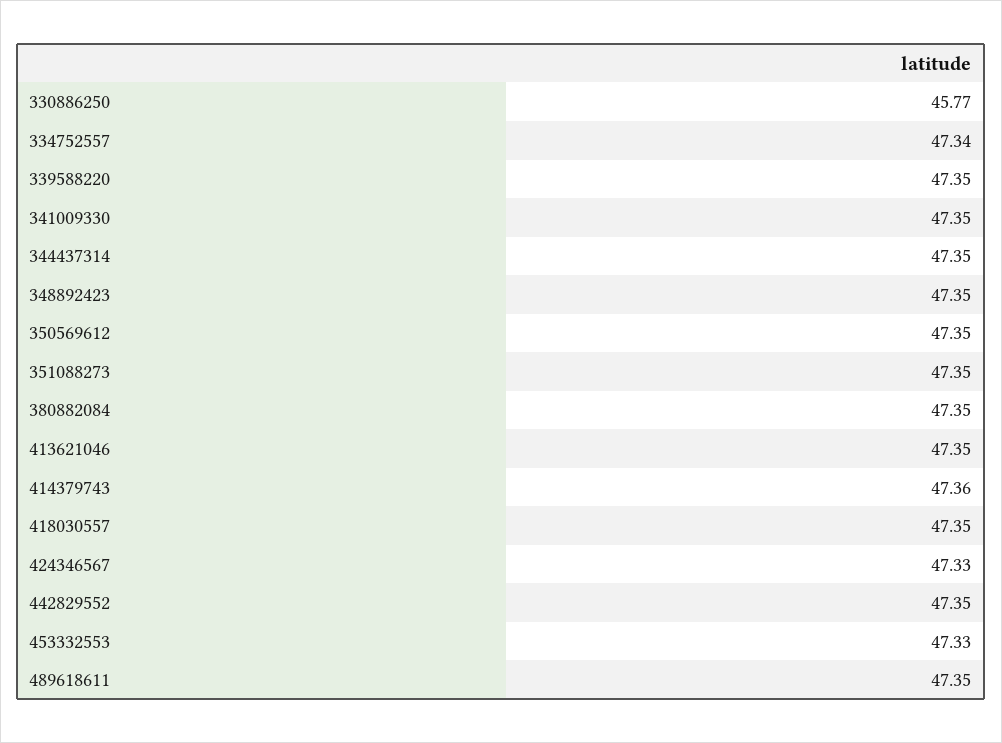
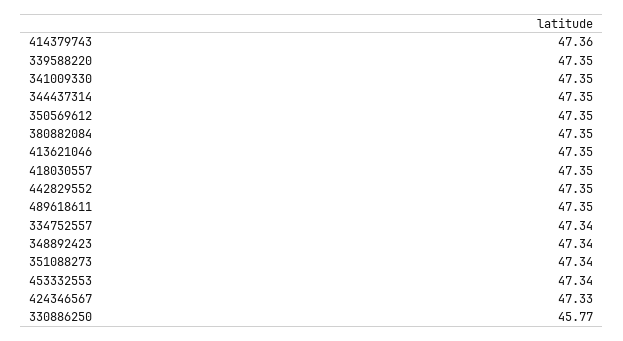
348892423: 47.35 -> 47.34
351088273: 47.35 -> 47.34
453332553: 47.33 -> 47.34

